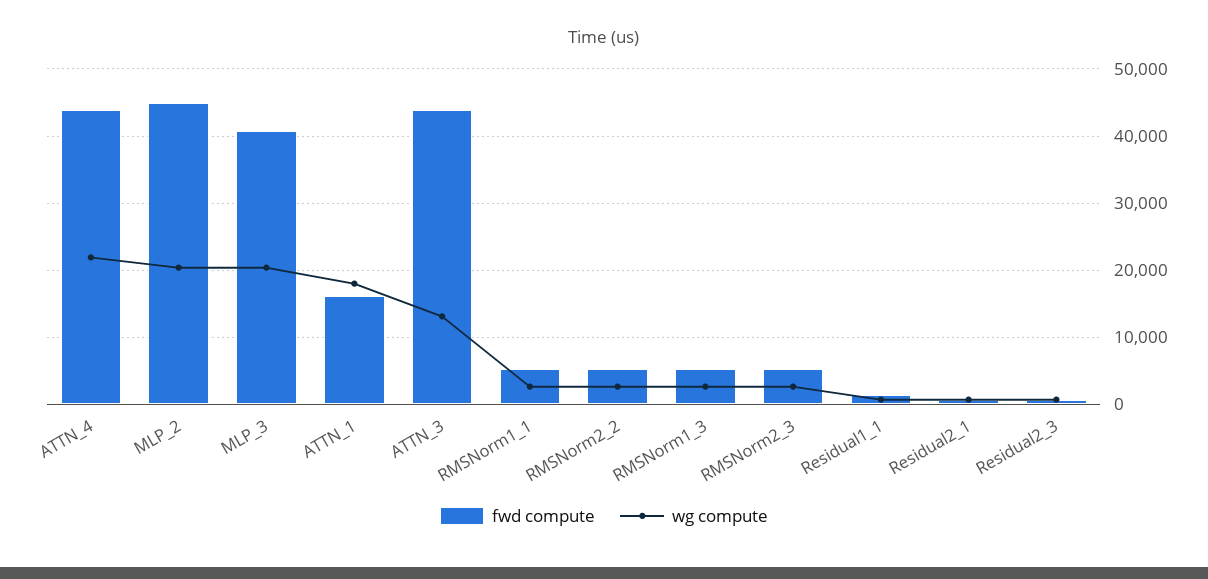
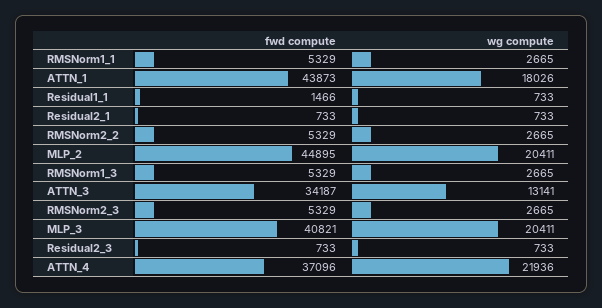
fwd compute, ATTN_4: 44000 -> 37096
fwd compute, ATTN_1: 16000 -> 43873
fwd compute, ATTN_3: 44000 -> 34187

